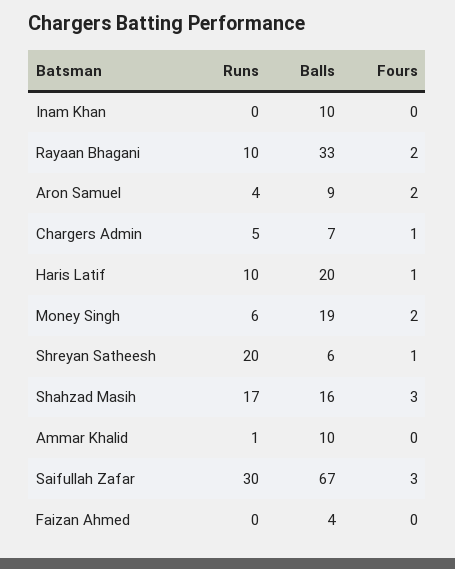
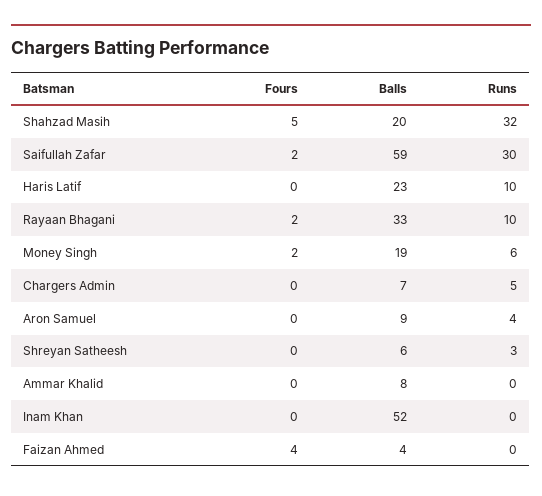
Balls, Inam Khan: 10 -> 52
Fours, Aron Samuel: 2 -> 0
Fours, Chargers Admin: 1 -> 0
Balls, Haris Latif: 20 -> 23
Fours, Haris Latif: 1 -> 0
Runs, Shreyan Satheesh: 20 -> 3
Fours, Shreyan Satheesh: 1 -> 0
Runs, Shahzad Masih: 17 -> 32
Balls, Shahzad Masih: 16 -> 20
Fours, Shahzad Masih: 3 -> 5
Runs, Ammar Khalid: 1 -> 0
Balls, Ammar Khalid: 10 -> 8
Balls, Saifullah Zafar: 67 -> 59
Fours, Saifullah Zafar: 3 -> 2
Fours, Faizan Ahmed: 0 -> 4

